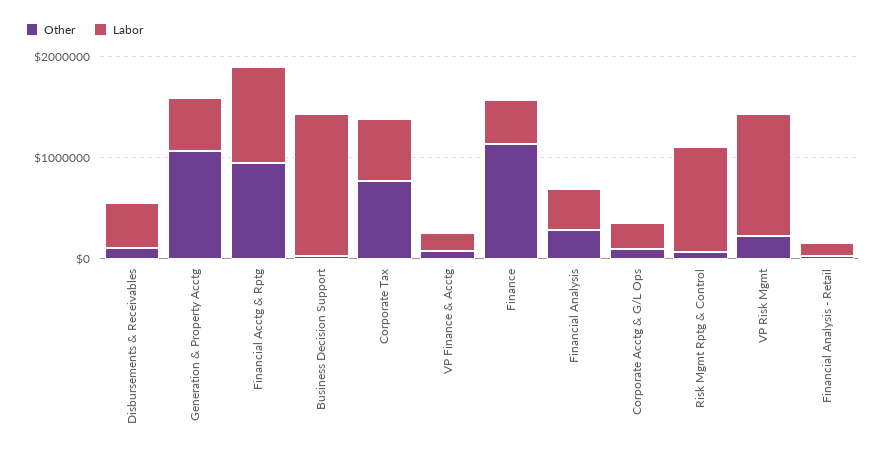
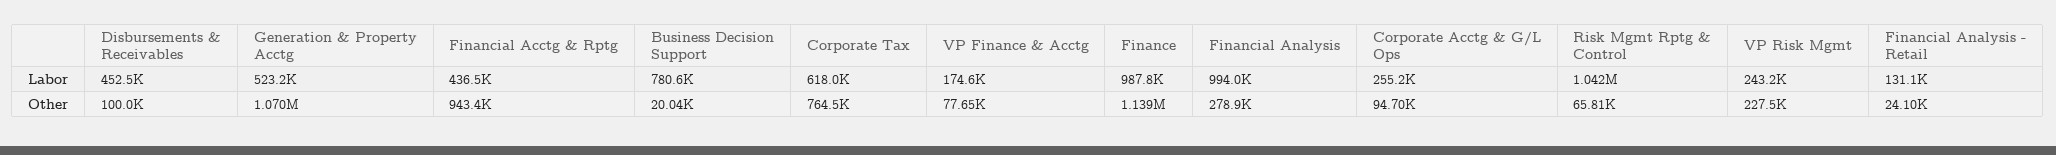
Labor, Financial Acctg & Rptg: 1000000 -> 436500
Labor, Business Decision Support: 1400000 -> 780600
Labor, Finance: 400000 -> 987800
Labor, Financial Analysis: 400000 -> 994000
Labor, VP Risk Mgmt: 1200000 -> 243200

